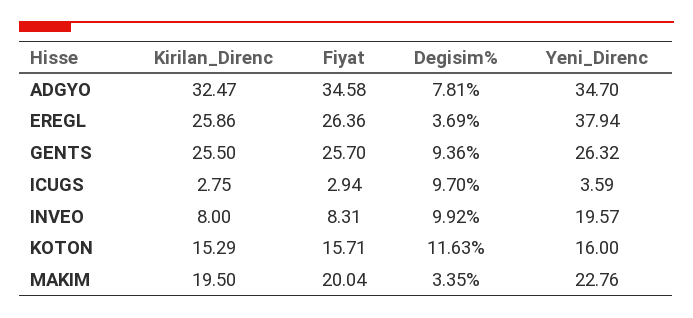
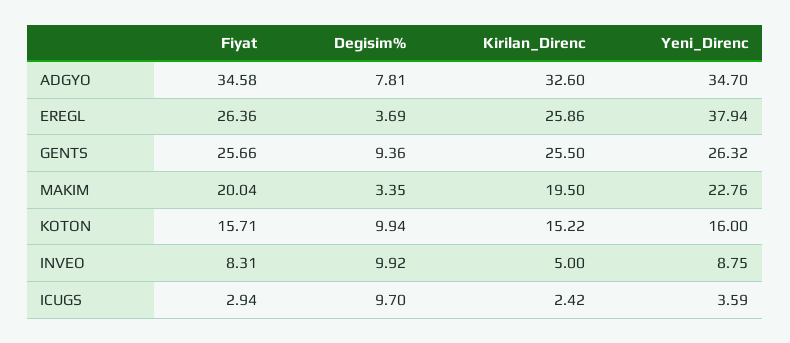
Kirilan_Direnc, ADGYO: 32.47 -> 32.6
Fiyat, GENTS: 25.7 -> 25.66
Kirilan_Direnc, ICUGS: 2.75 -> 2.42
Kirilan_Direnc, INVEO: 8 -> 5
Yeni_Direnc, INVEO: 19.57 -> 8.75
Kirilan_Direnc, KOTON: 15.29 -> 15.22
Degisim%, KOTON: 11.63 -> 9.94

